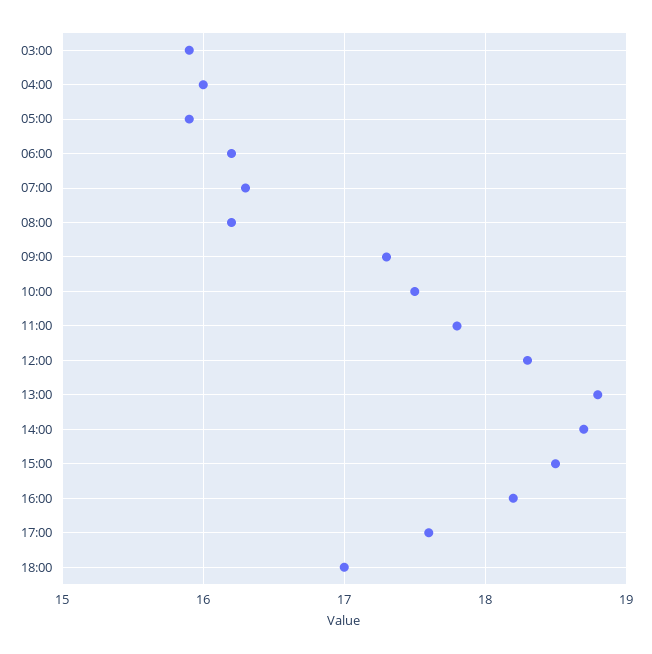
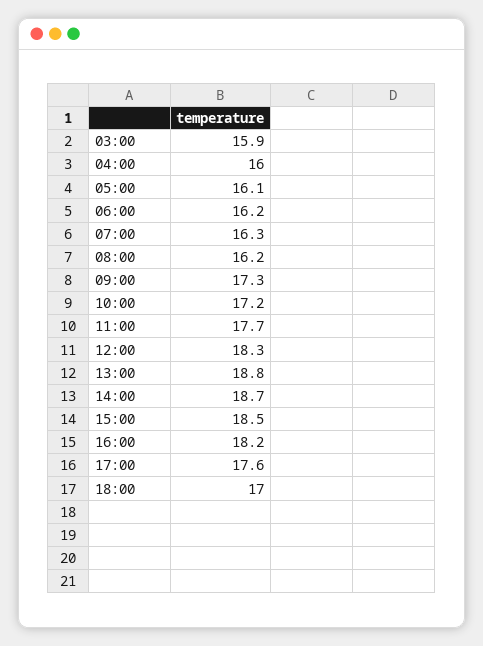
05:00: 15.9 -> 16.1
10:00: 17.5 -> 17.2
11:00: 17.8 -> 17.7

